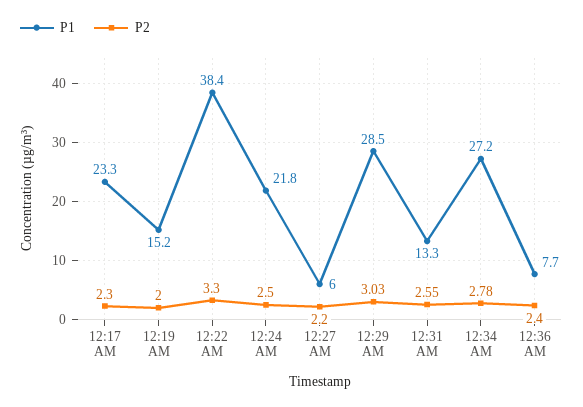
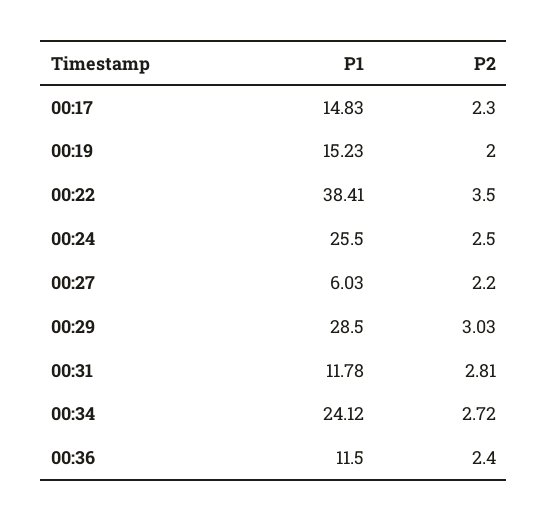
P1, 12:17 AM: 23.3 -> 14.83
P2, 12:22 AM: 3.3 -> 3.5
P1, 12:24 AM: 21.8 -> 25.5
P1, 12:31 AM: 13.3 -> 11.78
P2, 12:31 AM: 2.55 -> 2.81
P1, 12:34 AM: 27.2 -> 24.12
P2, 12:34 AM: 2.78 -> 2.72
P1, 12:36 AM: 7.7 -> 11.5

